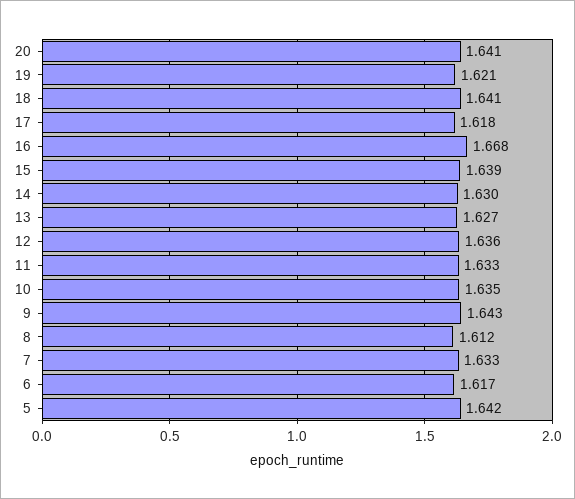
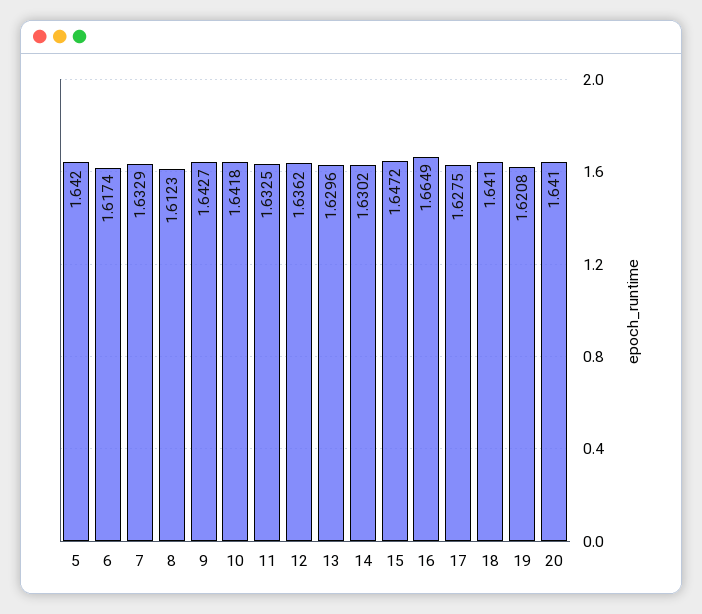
17: 1.618 -> 1.6275
16: 1.668 -> 1.6649
15: 1.639 -> 1.6472
13: 1.627 -> 1.6296
10: 1.635 -> 1.6418

